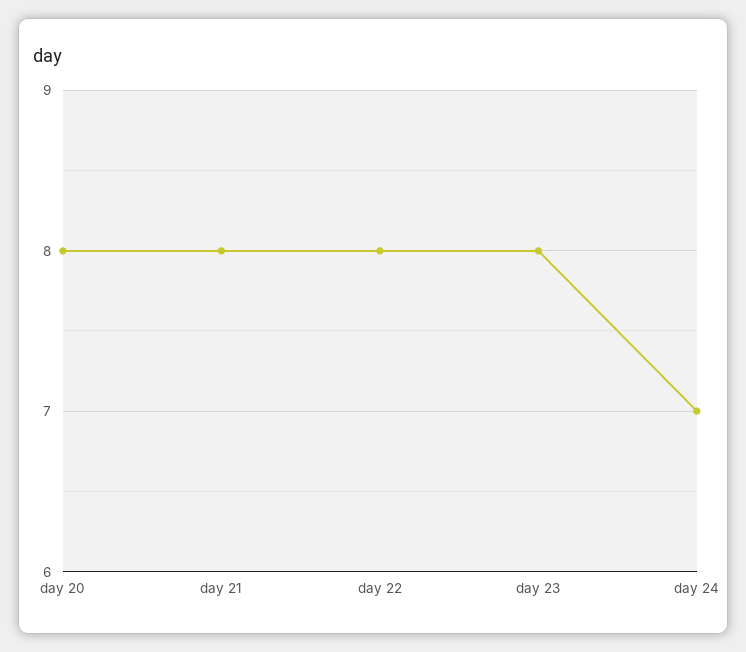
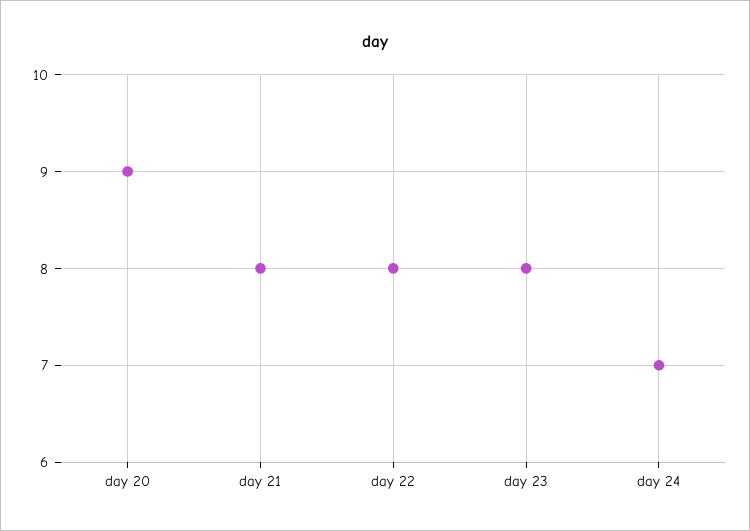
day 20: 8 -> 9

